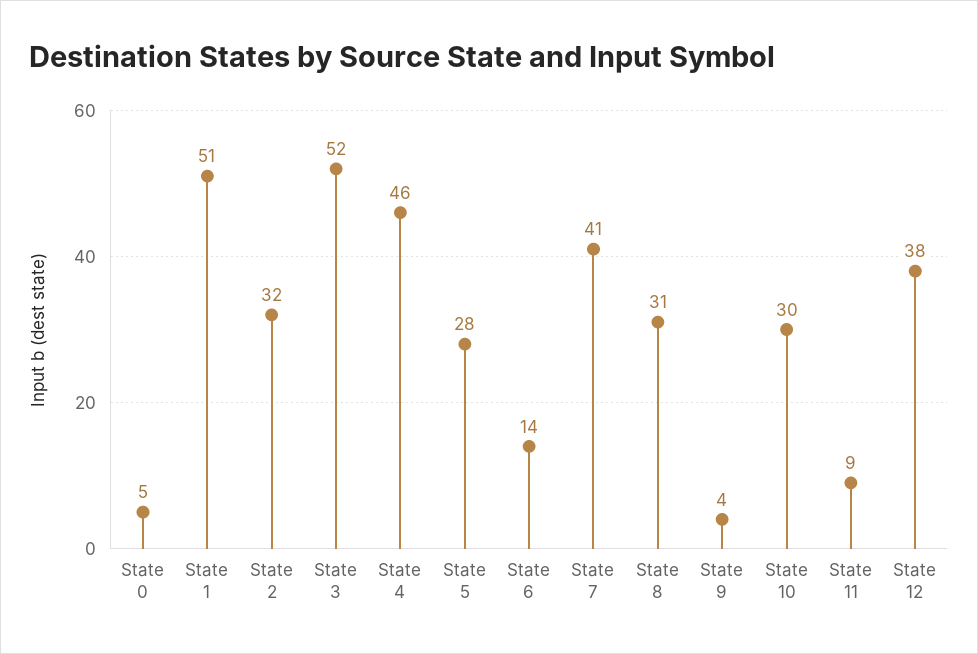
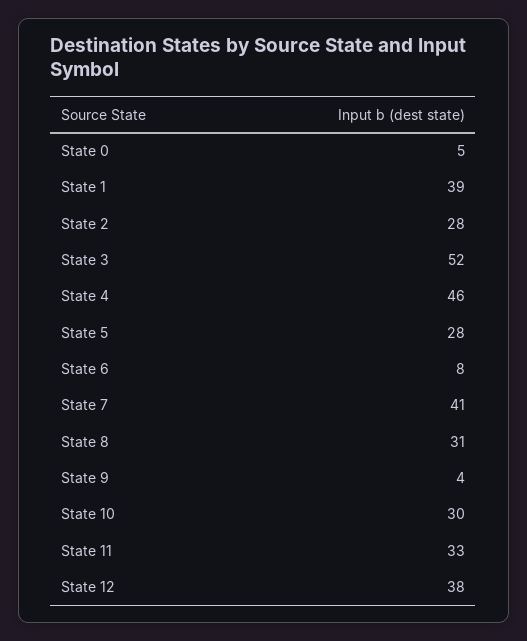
State 1: 51 -> 39
State 2: 32 -> 28
State 6: 14 -> 8
State 11: 9 -> 33

